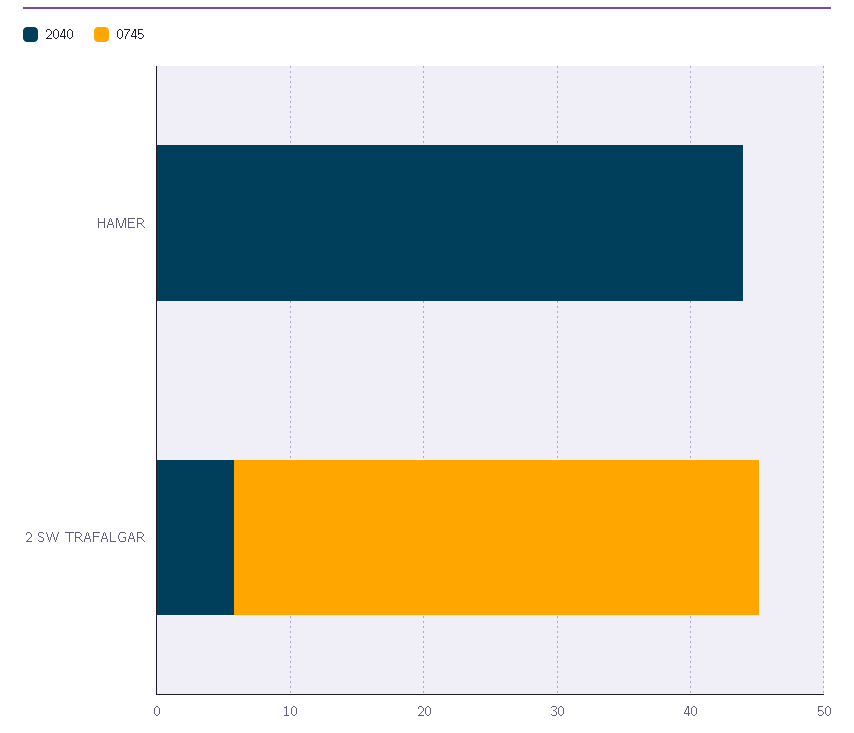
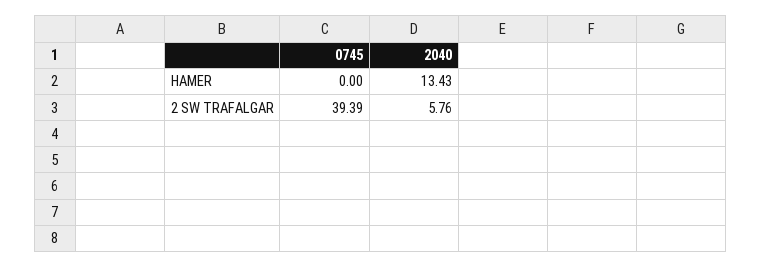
2040, HAMER: 44 -> 13.43

